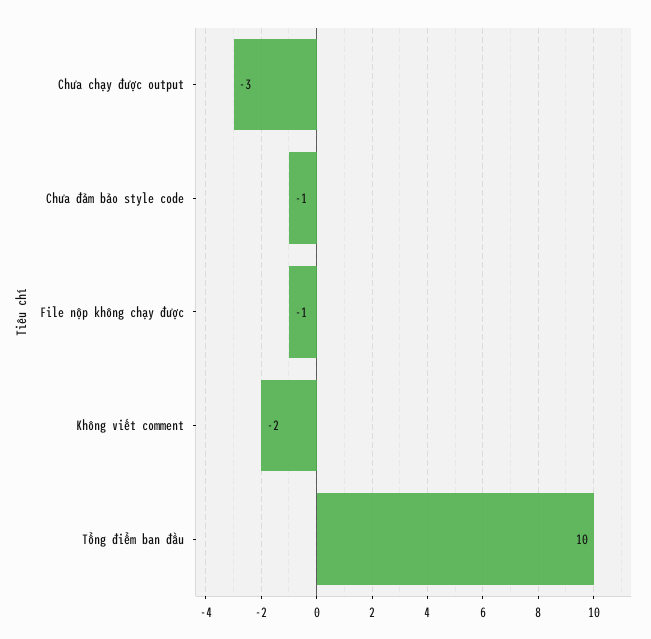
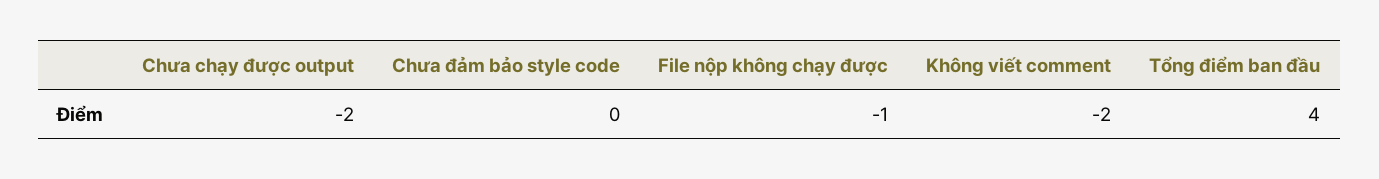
Chưa chạy được output: -3 -> -2
Chưa đảm bảo style code: -1 -> 0
Tổng điểm ban đầu: 10 -> 4

